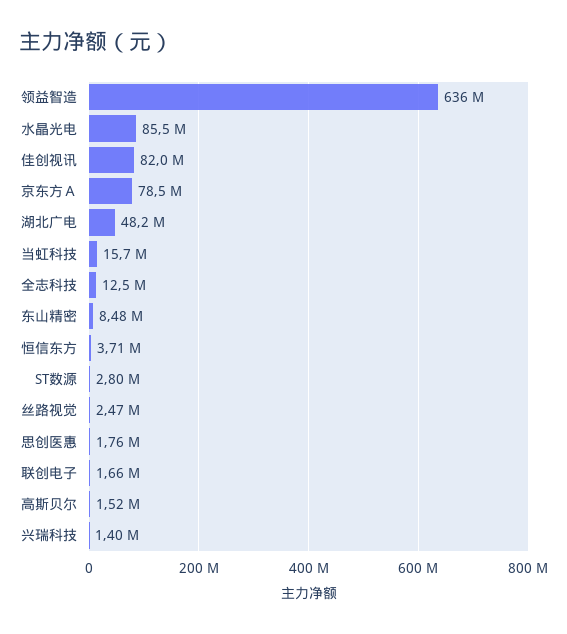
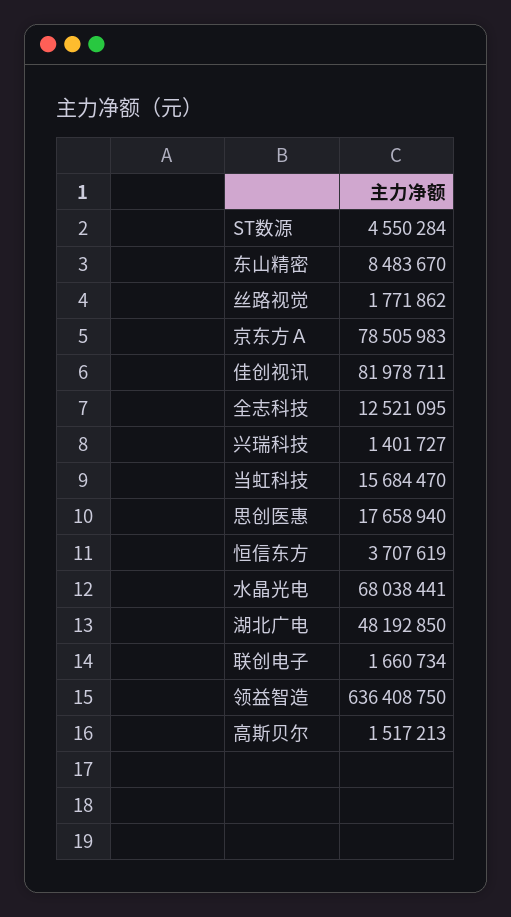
水晶光电: 85500000 -> 68038441
ST数源: 2800000 -> 4550284
丝路视觉: 2470000 -> 1771862
思创医惠: 1760000 -> 17658940

